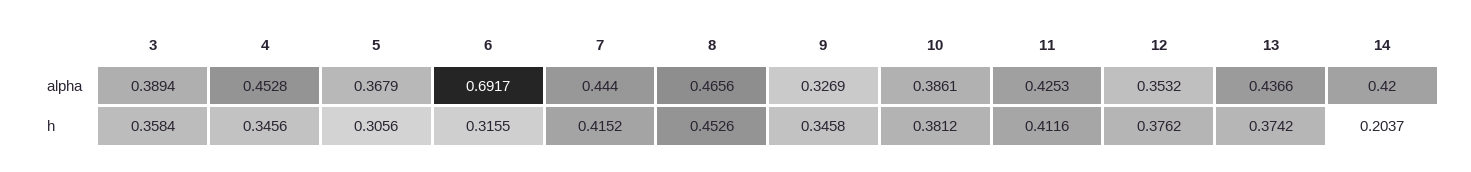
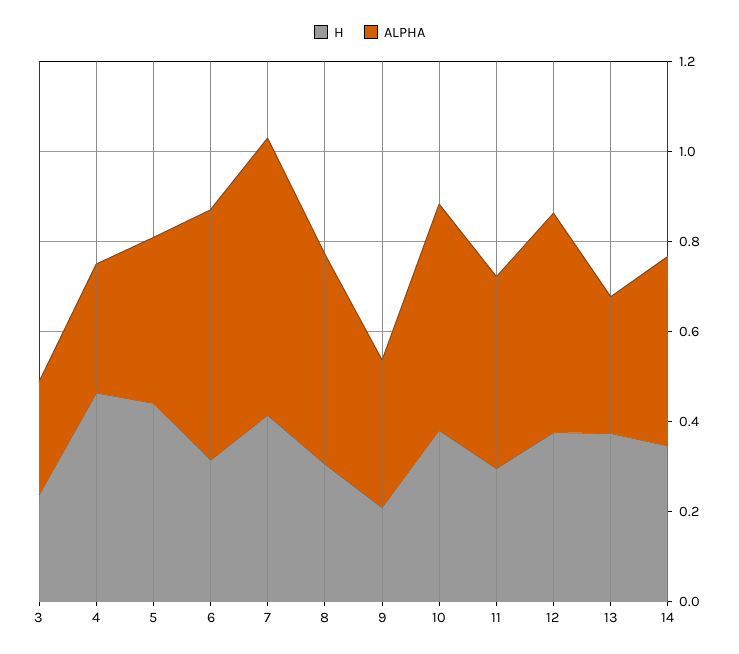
alpha, 3: 0.3894 -> 0.25
alpha, 4: 0.4528 -> 0.3
alpha, 6: 0.6917 -> 0.55
alpha, 7: 0.444 -> 0.6
alpha, 10: 0.3861 -> 0.5
alpha, 12: 0.3532 -> 0.5
alpha, 13: 0.4366 -> 0.3
h, 3: 0.3584 -> 0.25
h, 4: 0.3456 -> 0.45
h, 5: 0.3056 -> 0.45
h, 8: 0.4526 -> 0.3
h, 9: 0.3458 -> 0.2
h, 11: 0.4116 -> 0.3
h, 14: 0.2037 -> 0.35

